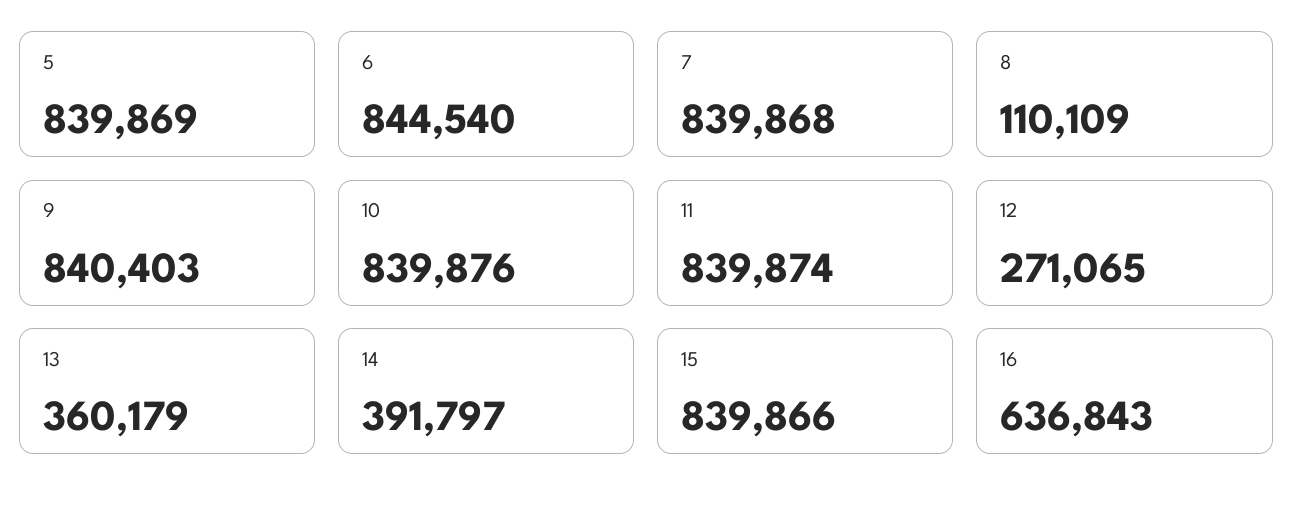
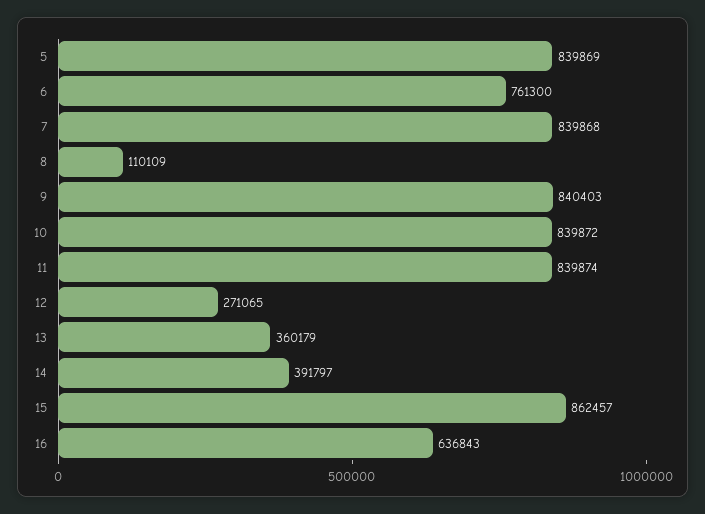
6: 844540 -> 761300
10: 839876 -> 839872
15: 839866 -> 862457

